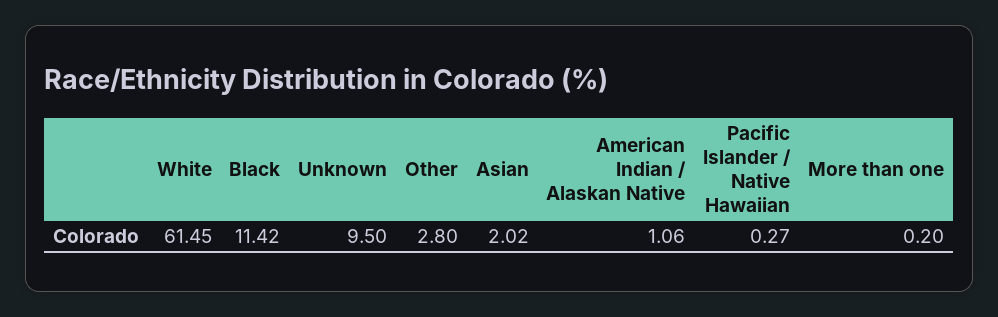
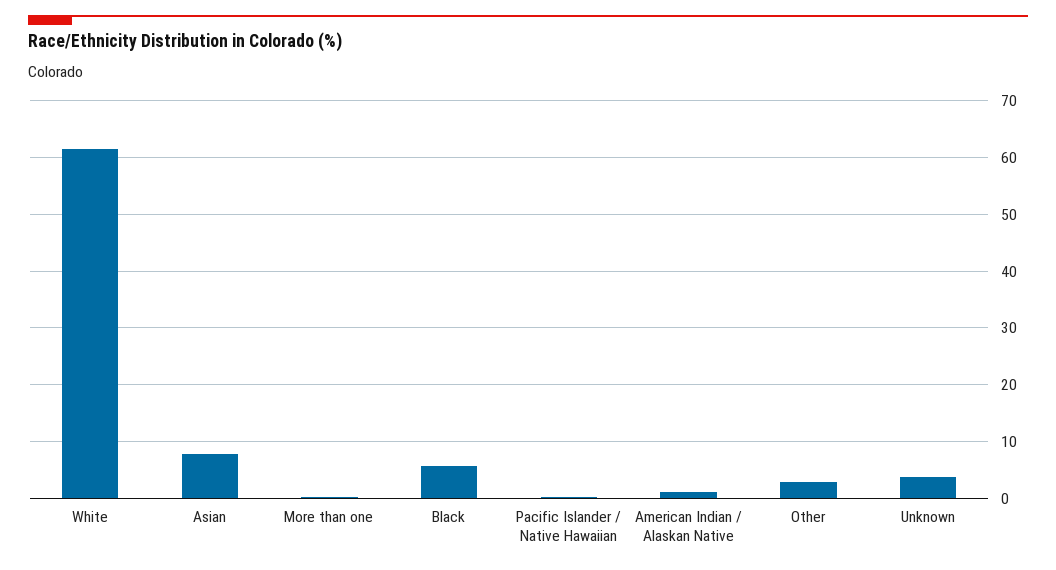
Black: 11.42 -> 6
Unknown: 9.5 -> 4
Asian: 2.02 -> 8

